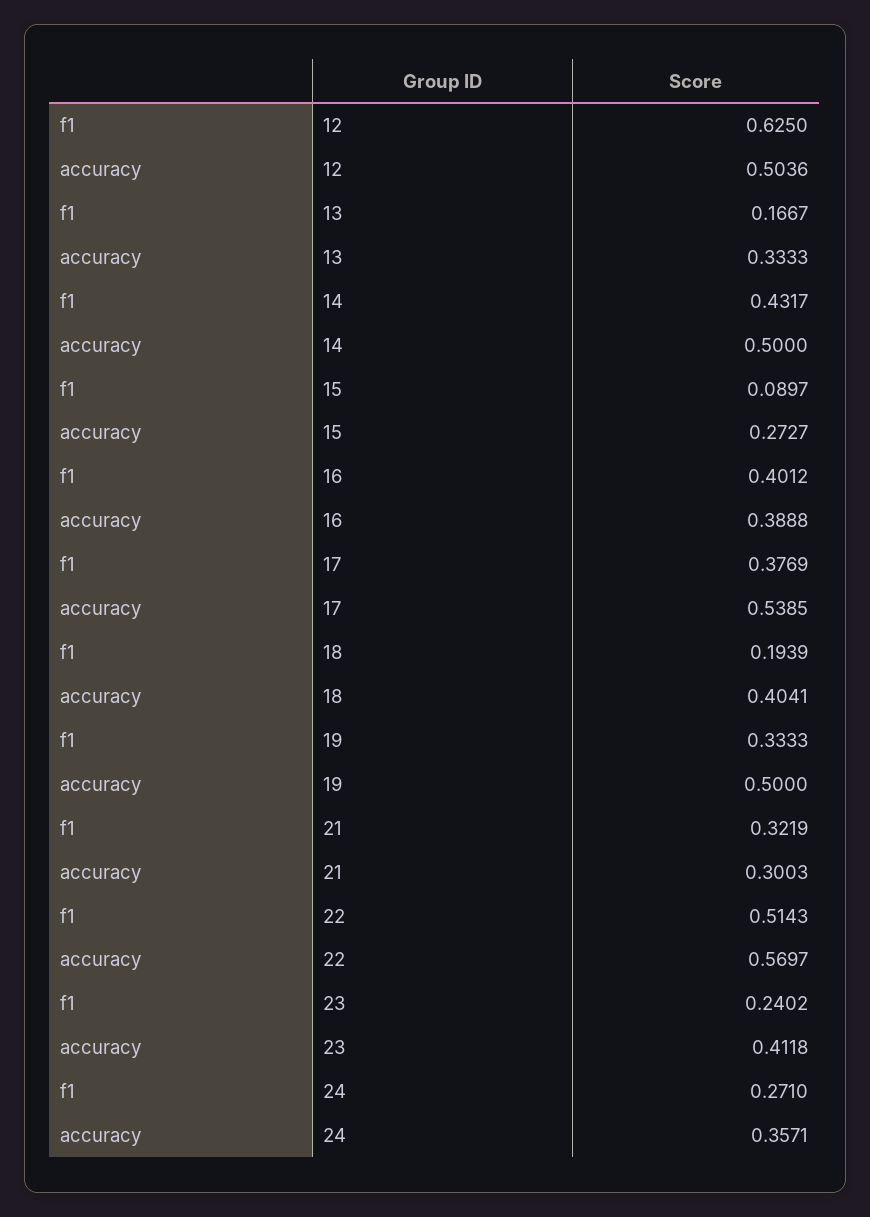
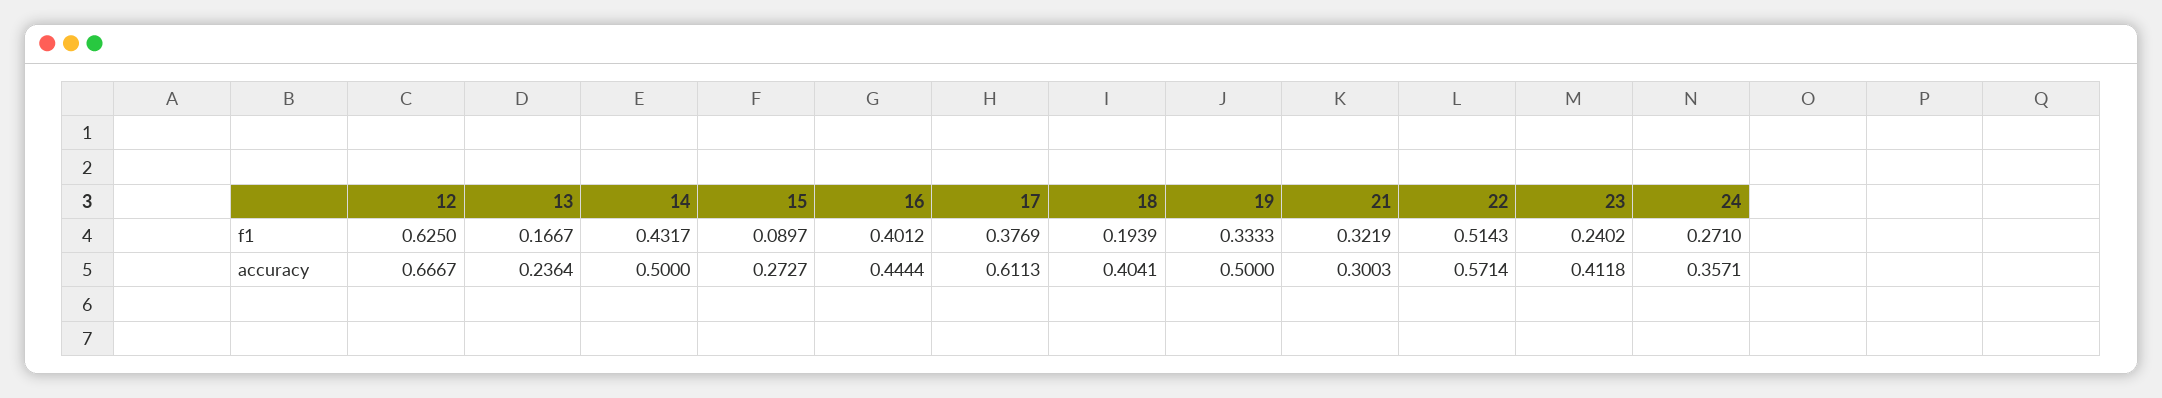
accuracy, 12: 0.5036 -> 0.6667
accuracy, 13: 0.3333 -> 0.2364
accuracy, 16: 0.3888 -> 0.4444
accuracy, 17: 0.5385 -> 0.6113
accuracy, 22: 0.5697 -> 0.5714

